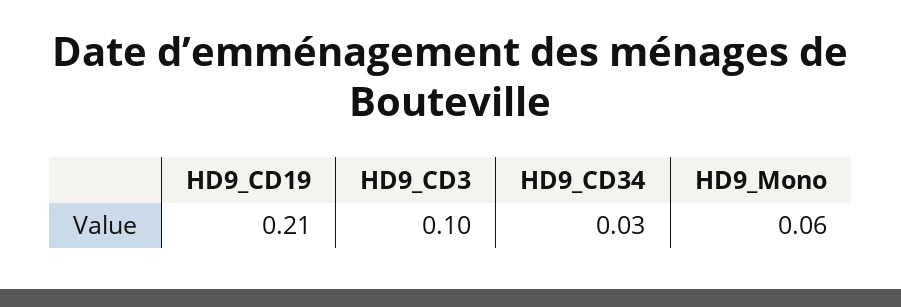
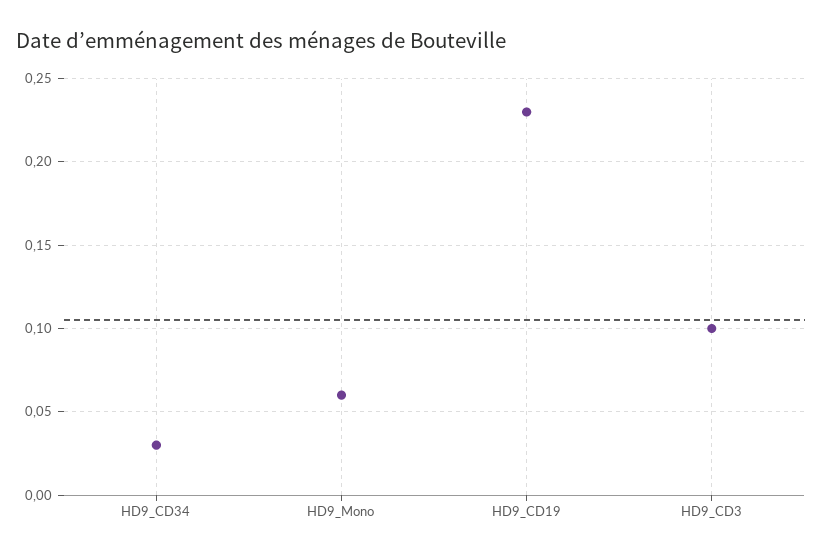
HD9_CD19: 0.21 -> 0.23

